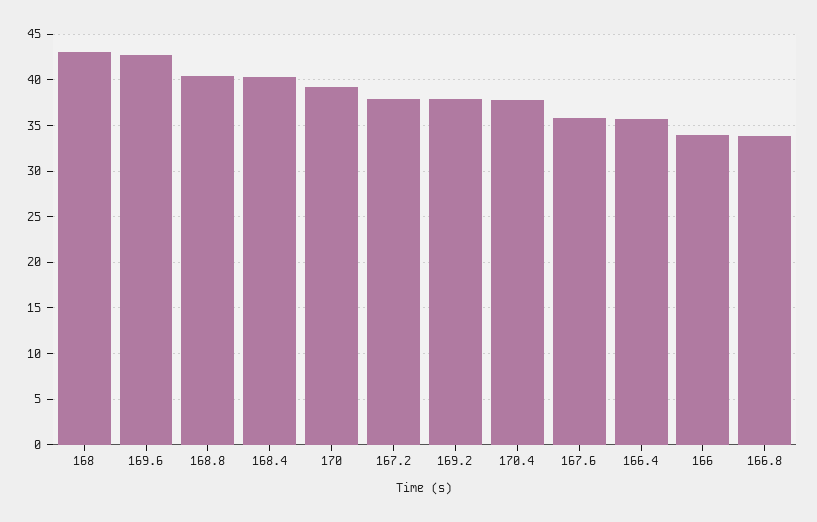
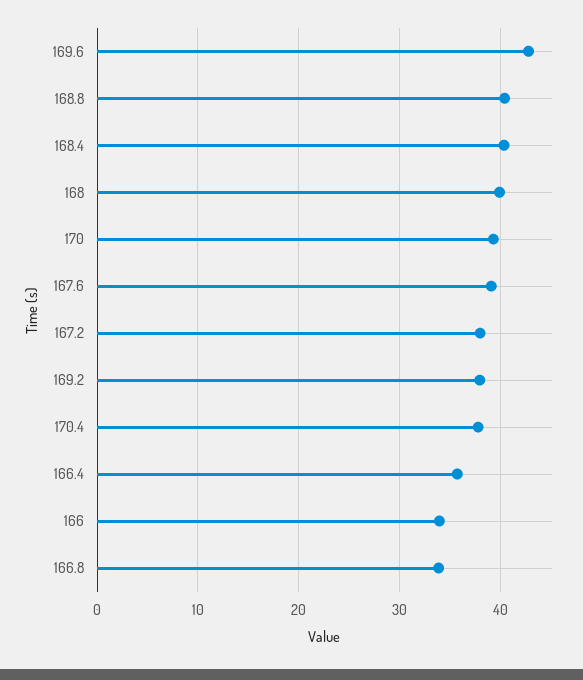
168: 43 -> 40
167.6: 36 -> 39

